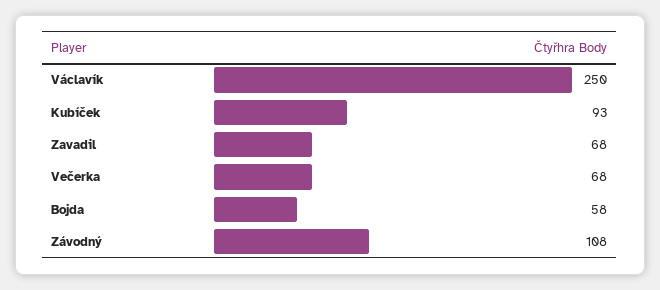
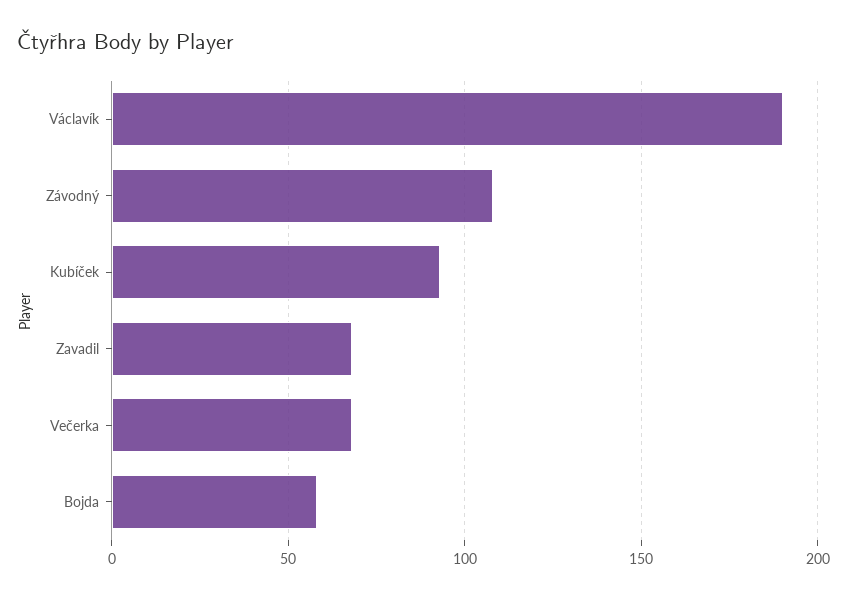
Václavík: 250 -> 190

